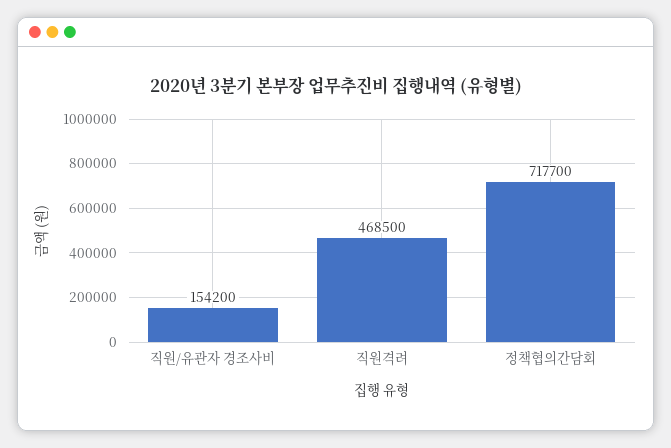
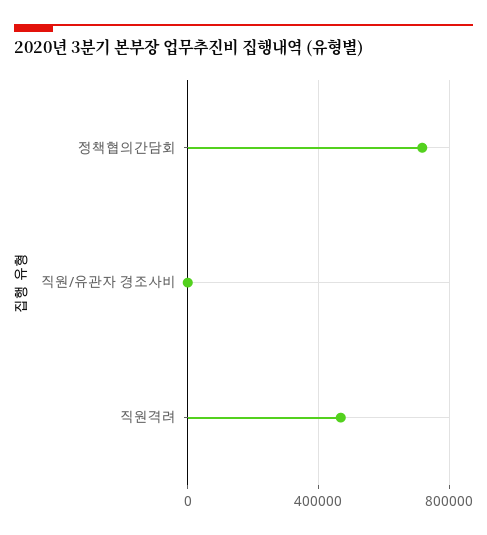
직원/유관자 경조사비: 154200 -> 0

